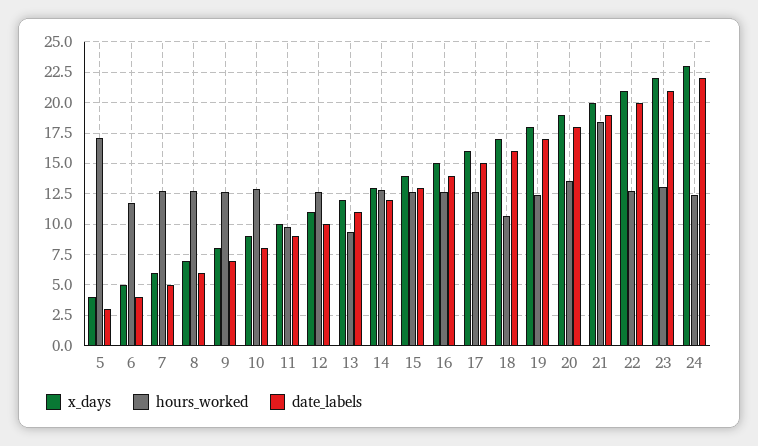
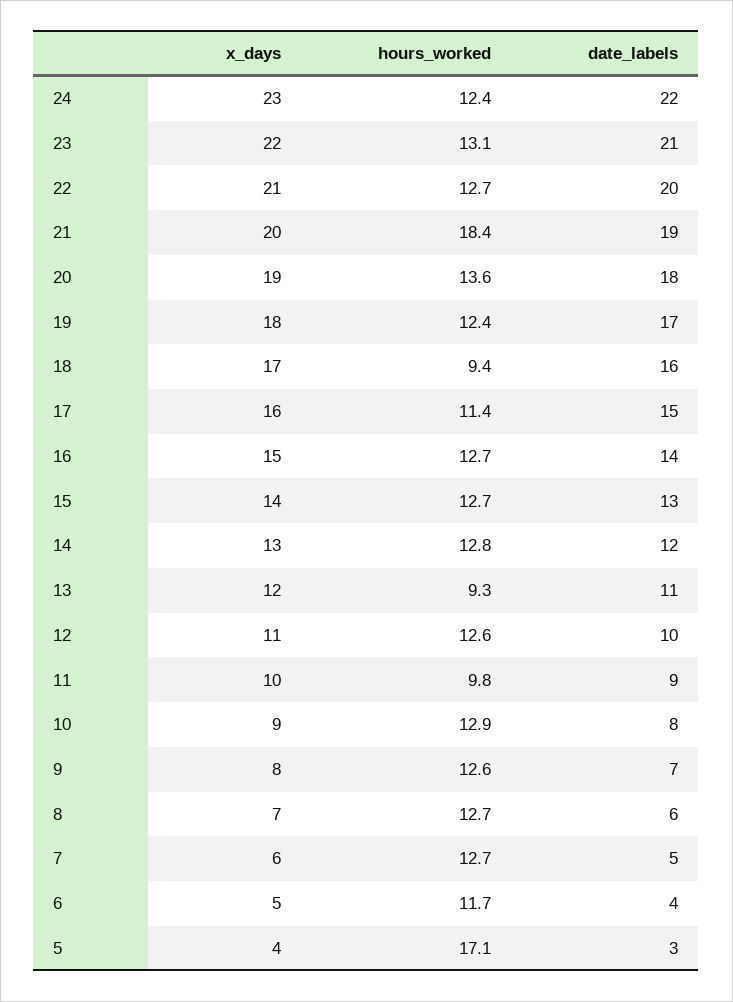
hours_worked, 17: 12.5 -> 11.4
hours_worked, 18: 10.5 -> 9.4

